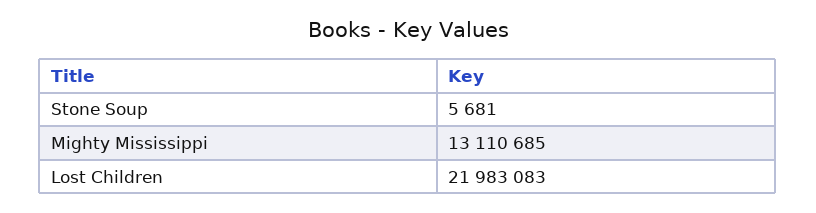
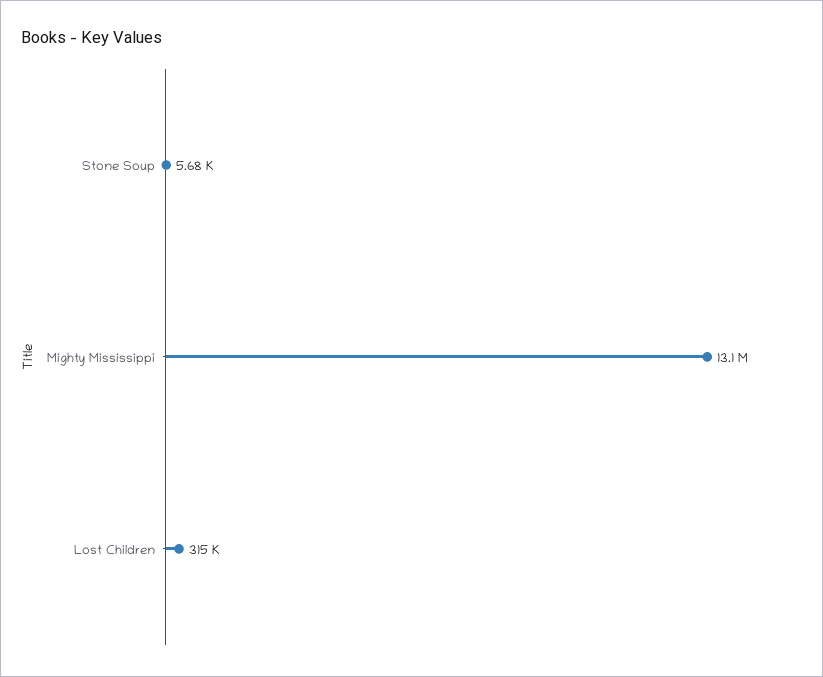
Lost Children: 21983083 -> 315000

